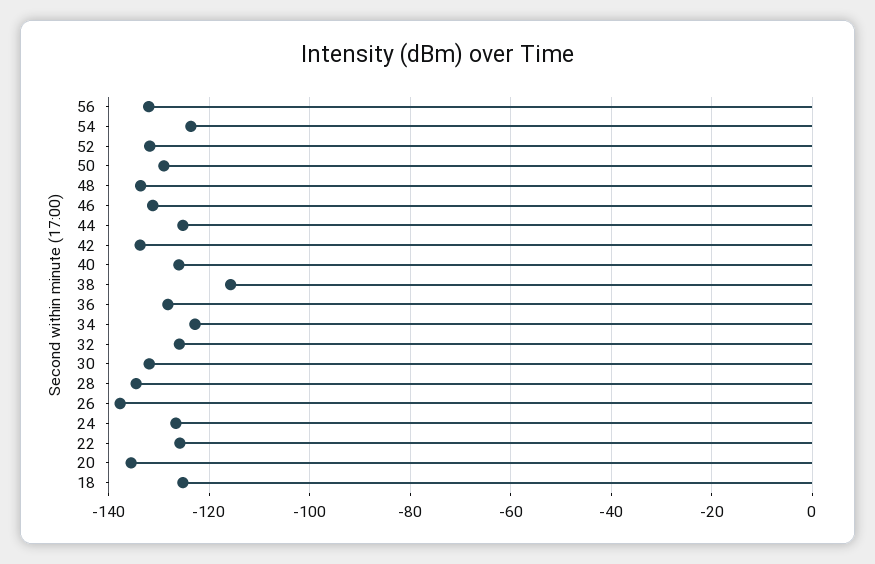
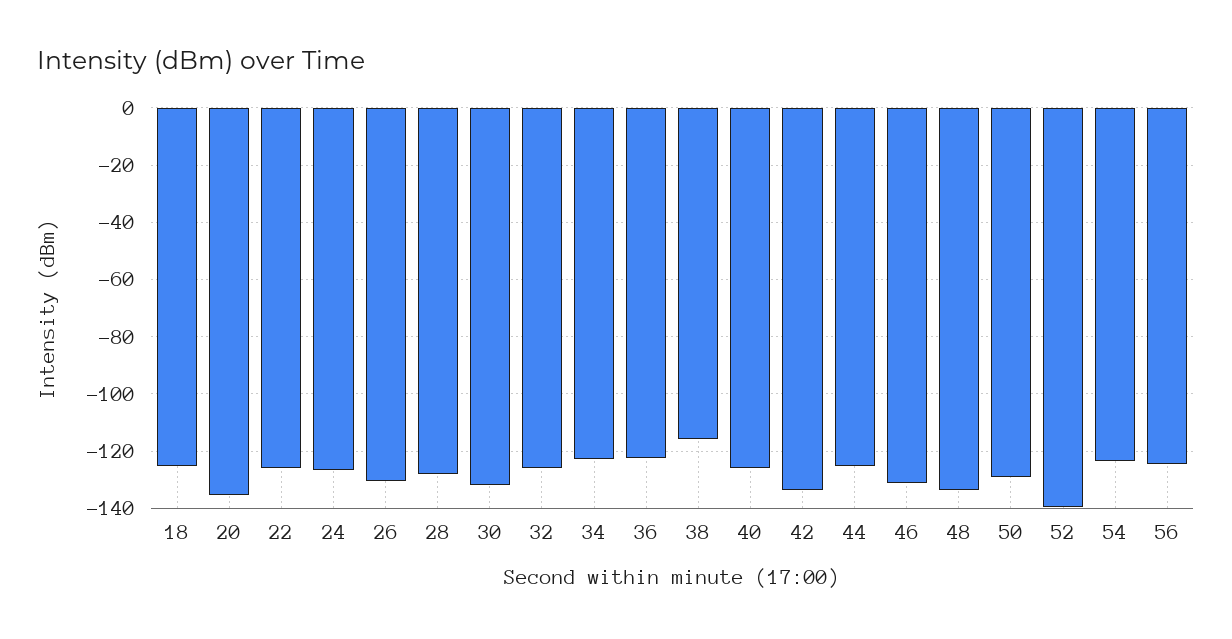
56: -132 -> -125
52: -132 -> -140
36: -128 -> -122.5
28: -134 -> -127.5
26: -138 -> -130

